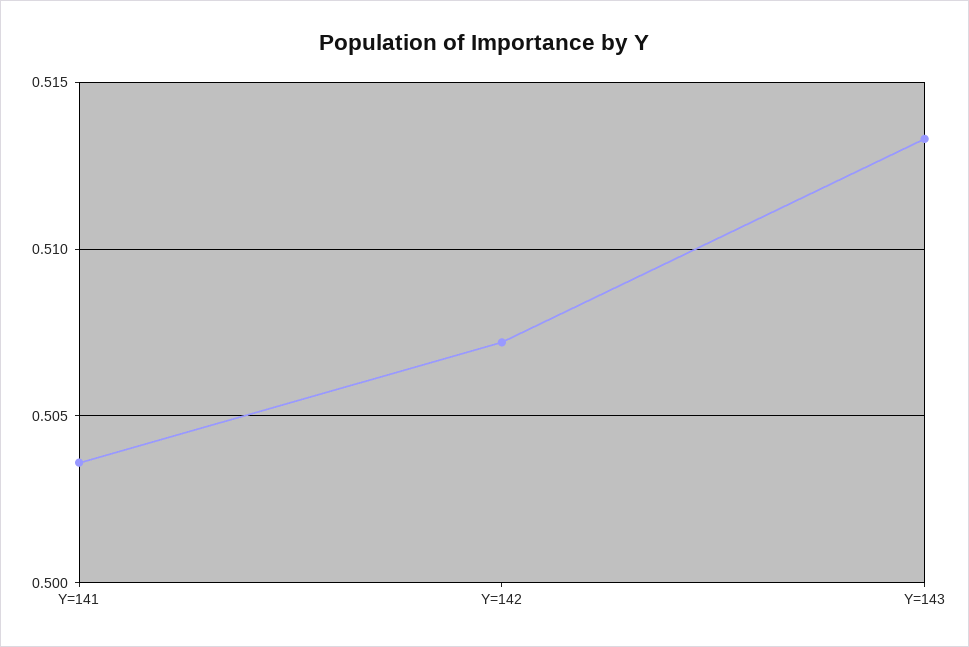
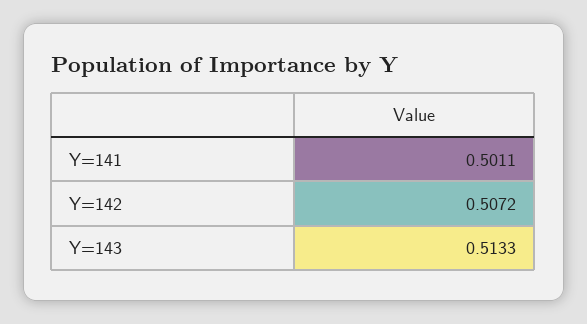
Y=141: 0.5035 -> 0.5011

